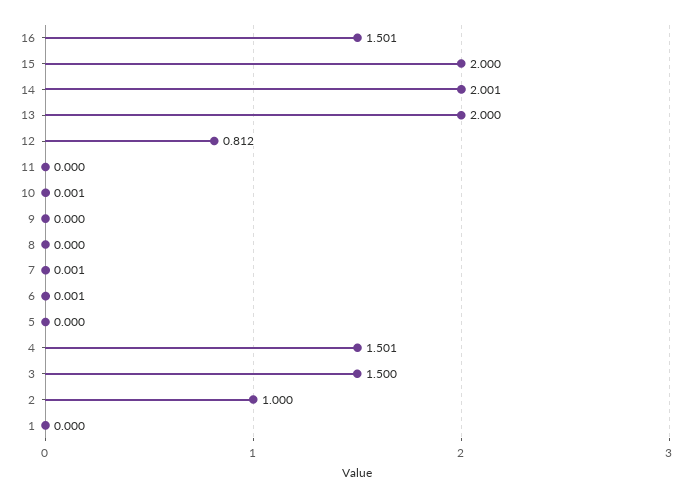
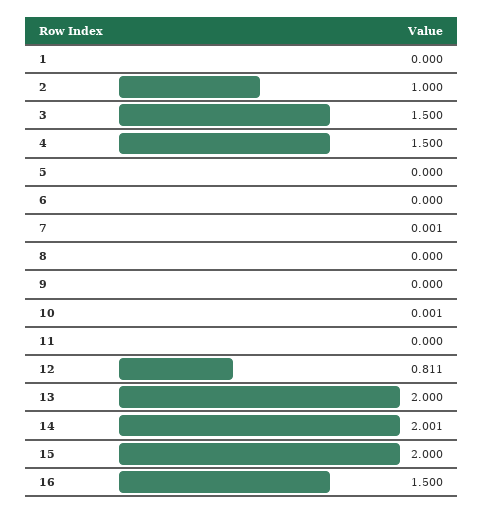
16: 1.501 -> 1.5
12: 0.812 -> 0.811
6: 0.001 -> 0
4: 1.501 -> 1.5

